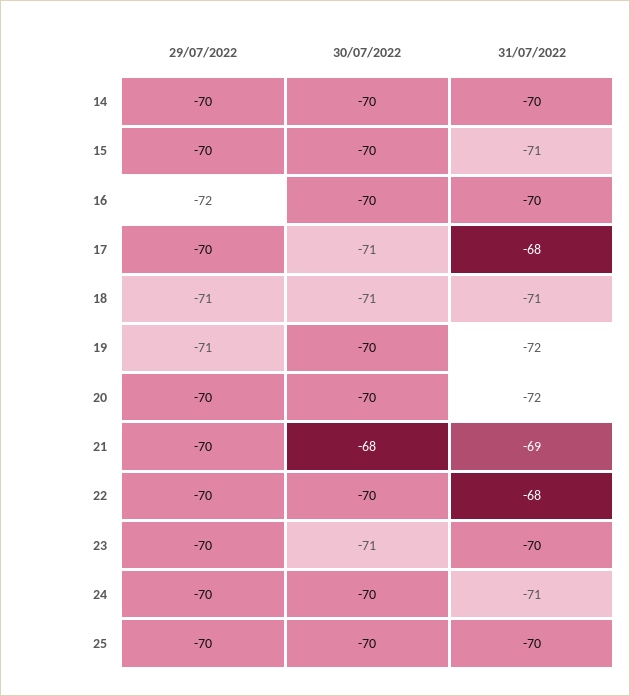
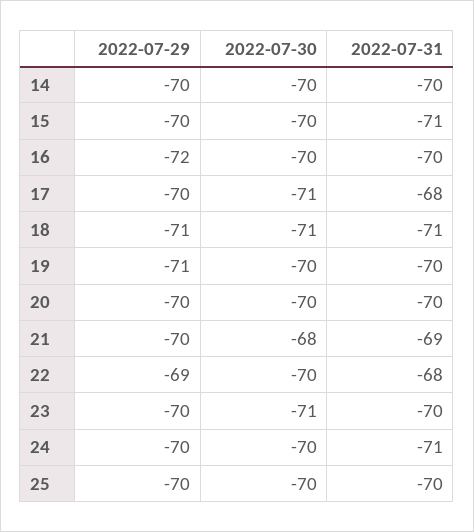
31/07/2022, 19: -72 -> -70
31/07/2022, 20: -72 -> -70
29/07/2022, 22: -70 -> -69

